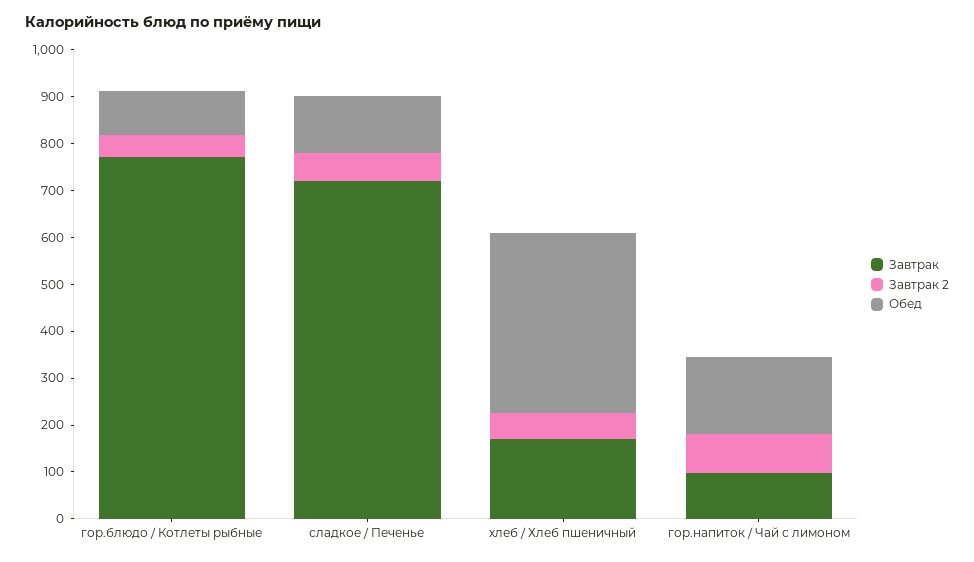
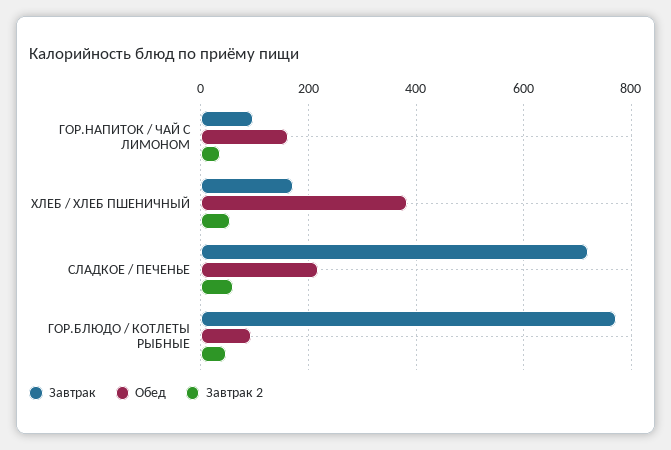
Обед, сладкое / Печенье: 120 -> 220
Завтрак 2, гор.напиток / Чай с лимоном: 80 -> 40

